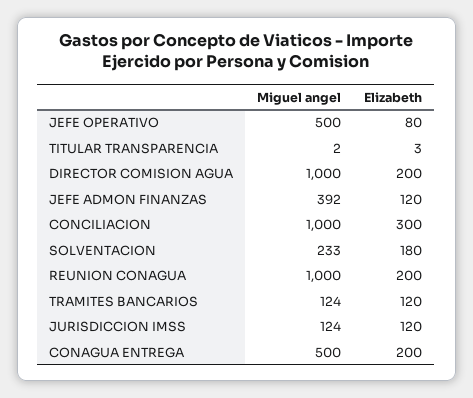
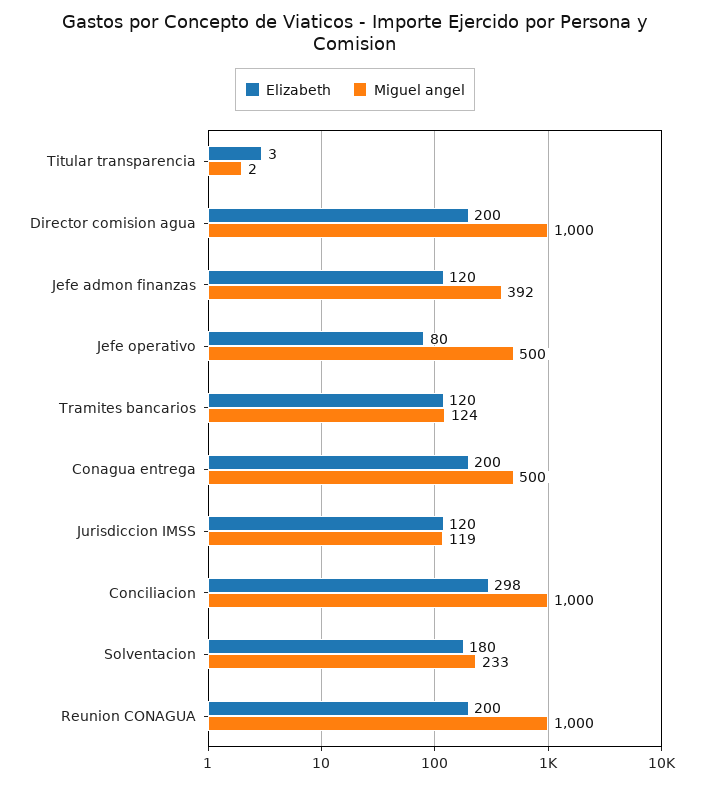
Elizabeth, CONCILIACION: 300 -> 298
Miguel angel, JURISDICCION IMSS: 124 -> 119

